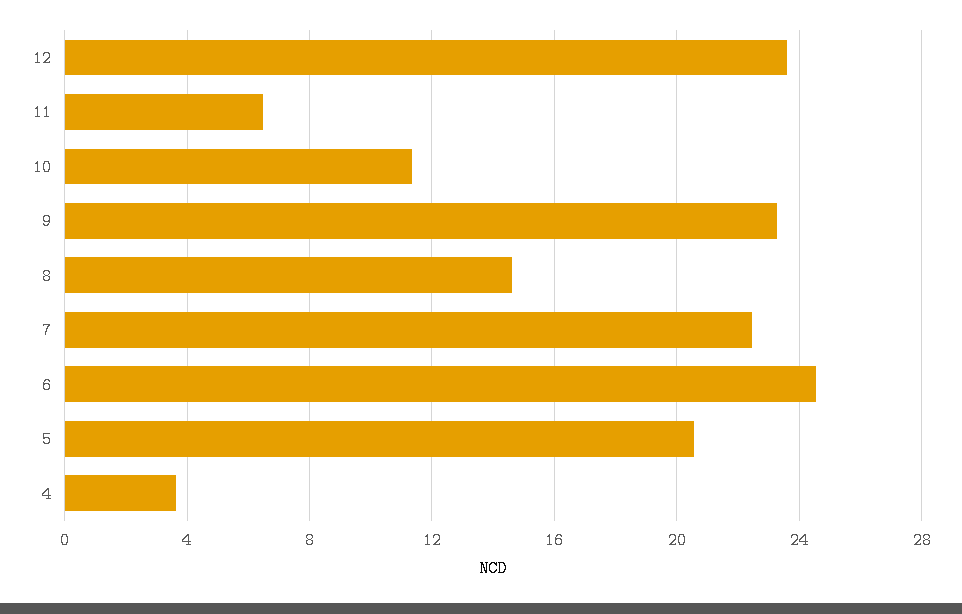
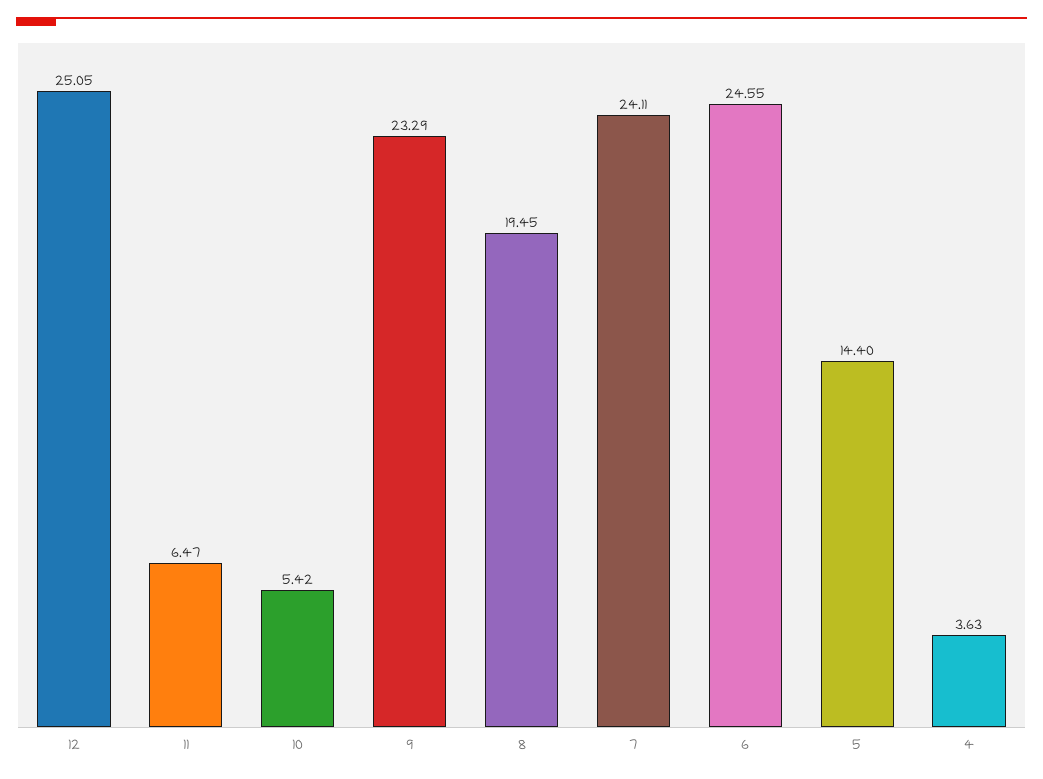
12: 23.5 -> 25.05
10: 11.5 -> 5.42
8: 14.5 -> 19.45
7: 22.5 -> 24.11
5: 20.5 -> 14.4

